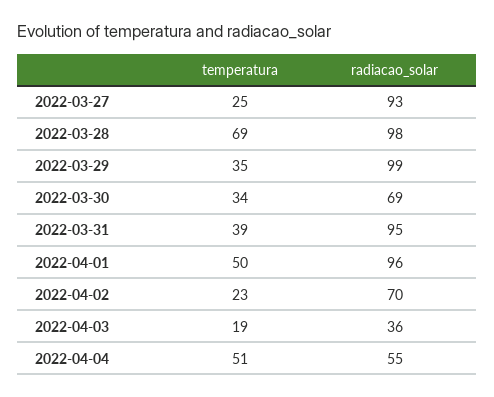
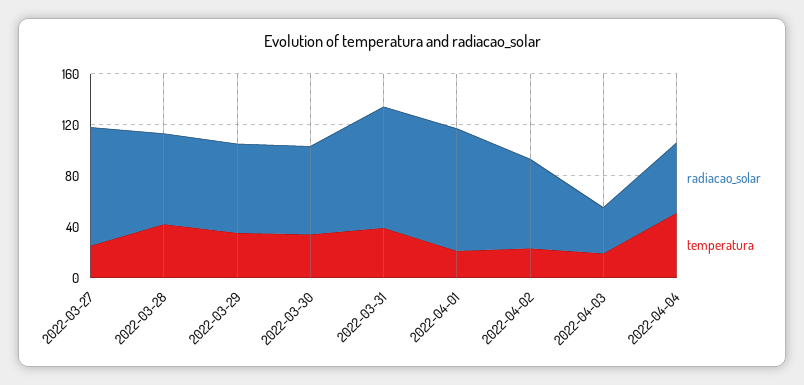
temperatura, 2022-03-28: 69 -> 40
radiacao_solar, 2022-03-28: 98 -> 70
radiacao_solar, 2022-03-29: 99 -> 70
temperatura, 2022-04-01: 50 -> 20

